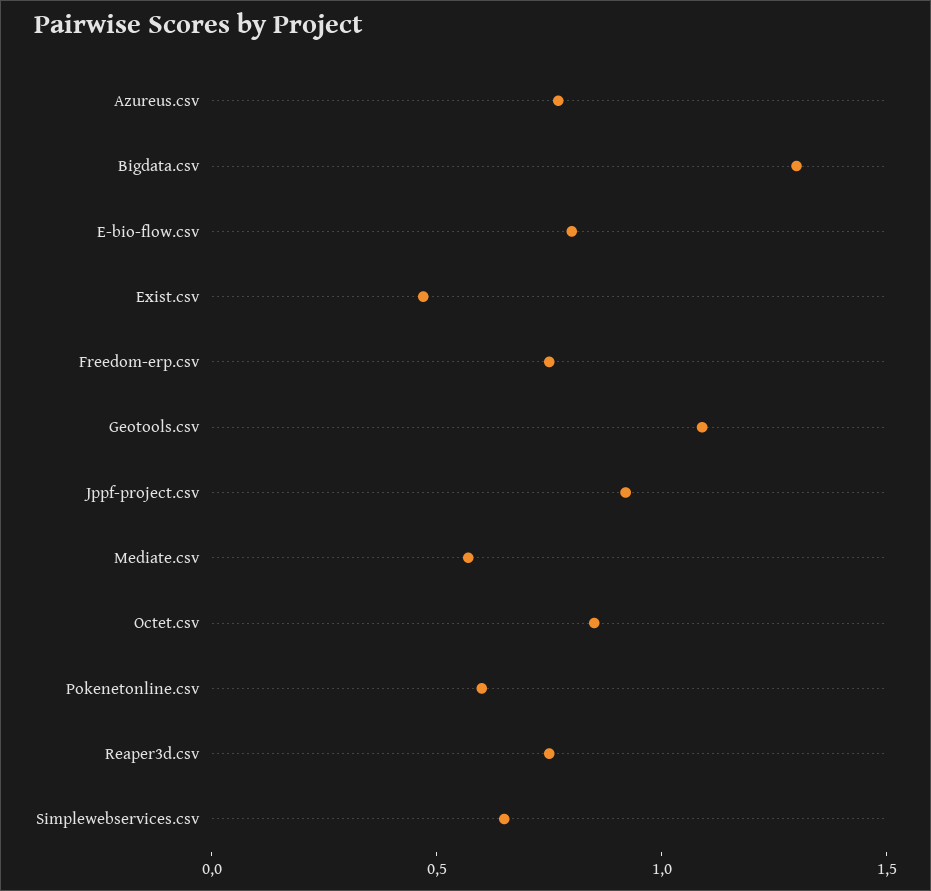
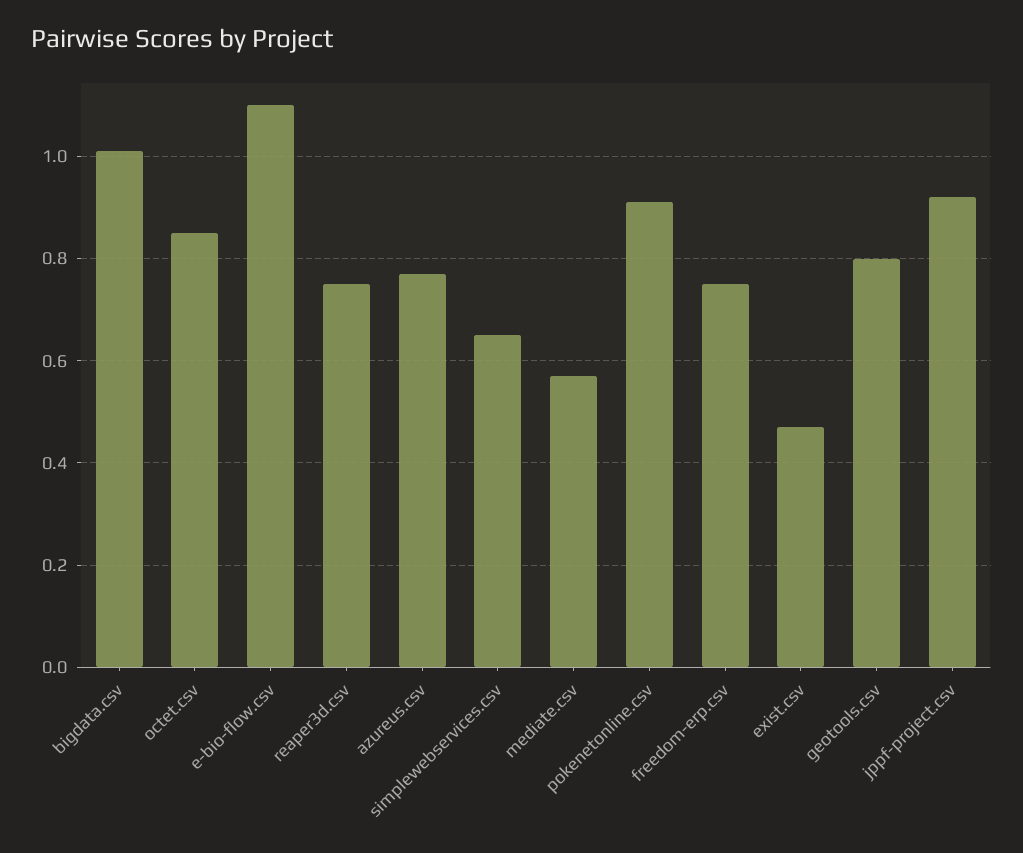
Bigdata.csv: 1.3 -> 1
E-bio-flow.csv: 0.8 -> 1.1
Geotools.csv: 1.1 -> 0.8
Pokenetonline.csv: 0.6 -> 0.9

